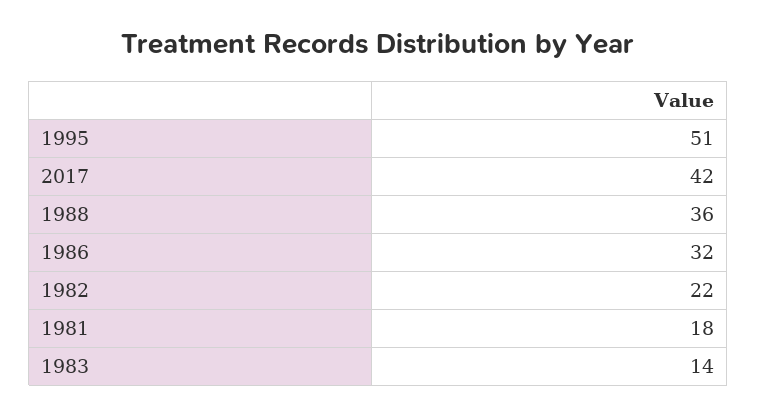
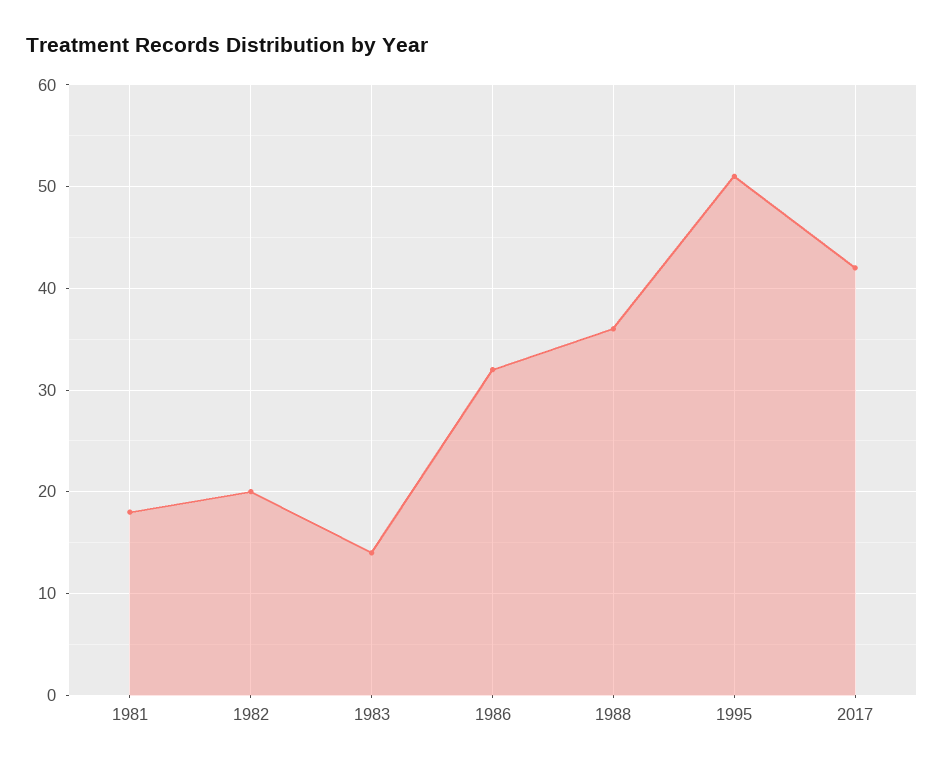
1982: 22 -> 20

